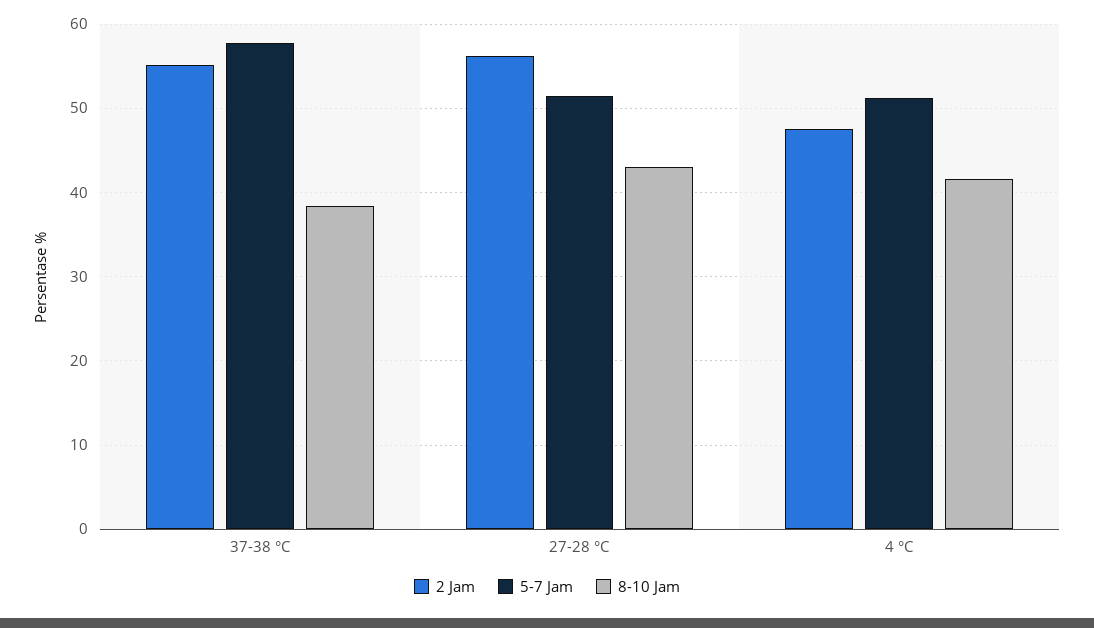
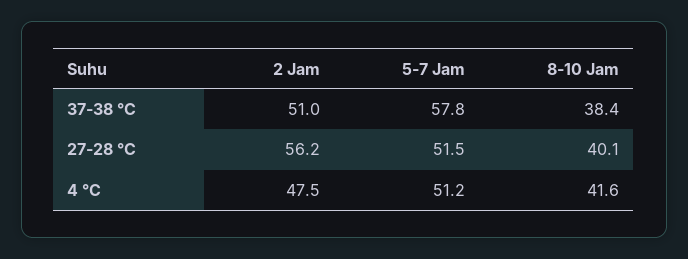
2 Jam, 37-38 °C: 55 -> 51
8-10 Jam, 27-28 °C: 43 -> 40.1

